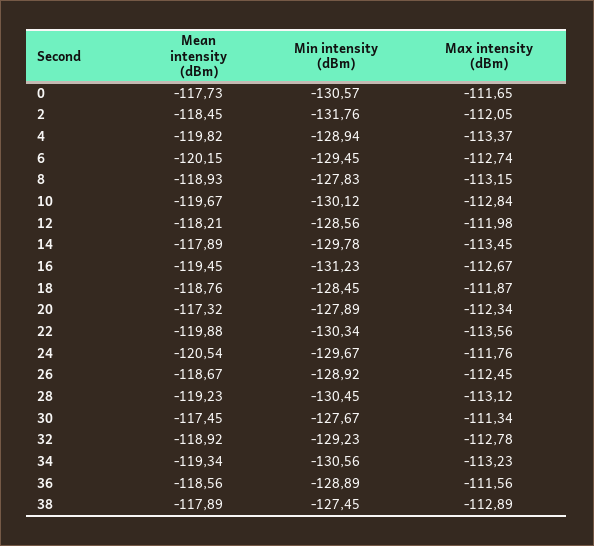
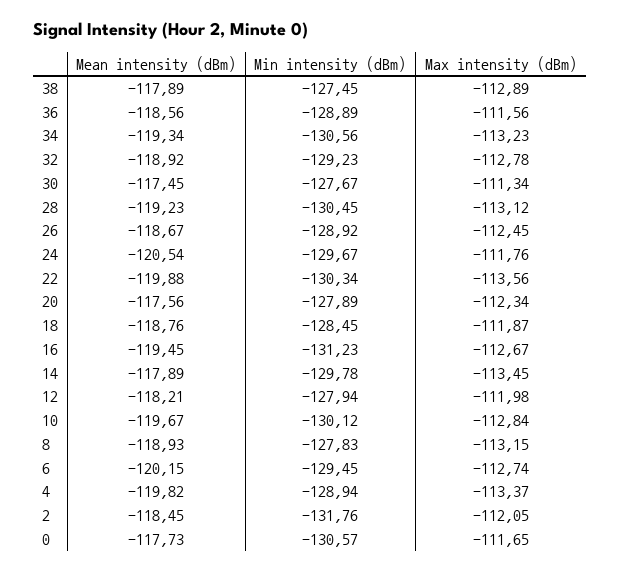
Min intensity (dBm), 12: -128.56 -> -127.94
Mean intensity (dBm), 20: -117.32 -> -117.56

